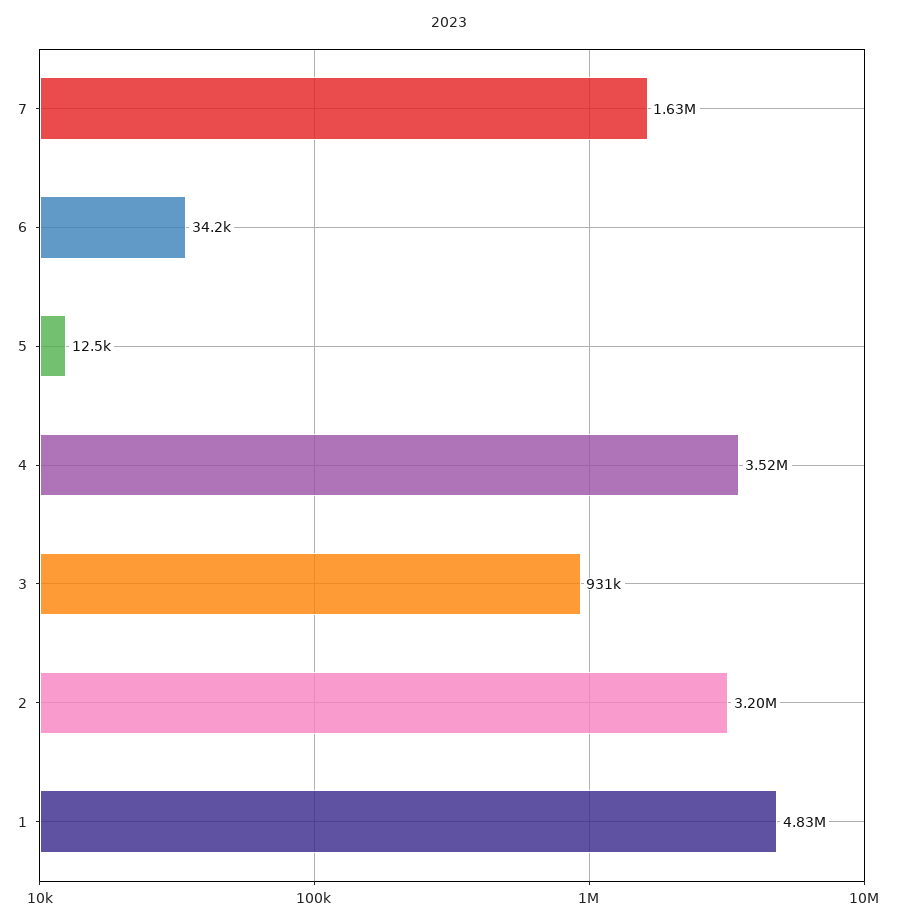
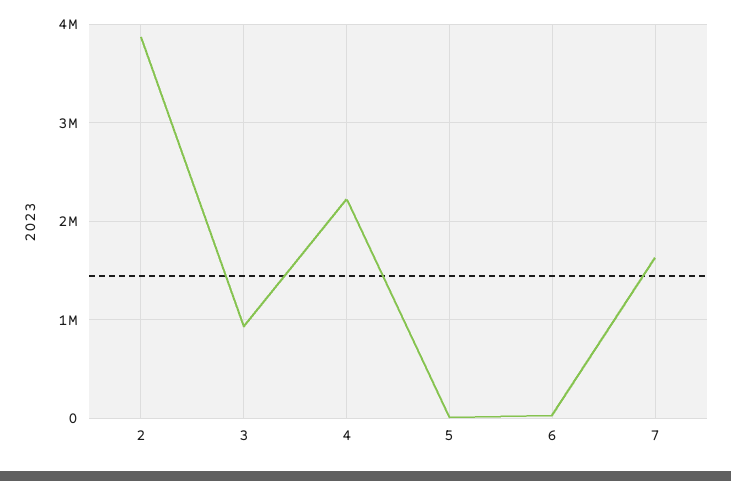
4: 3520000 -> 2200000
2: 3200000 -> 3900000
1: 4830000 -> none

